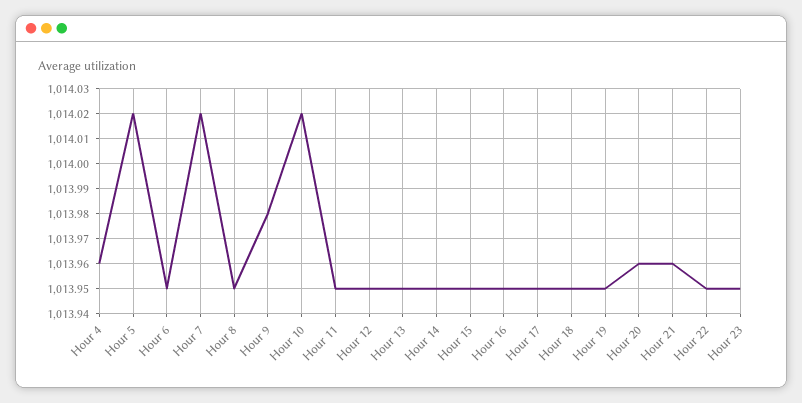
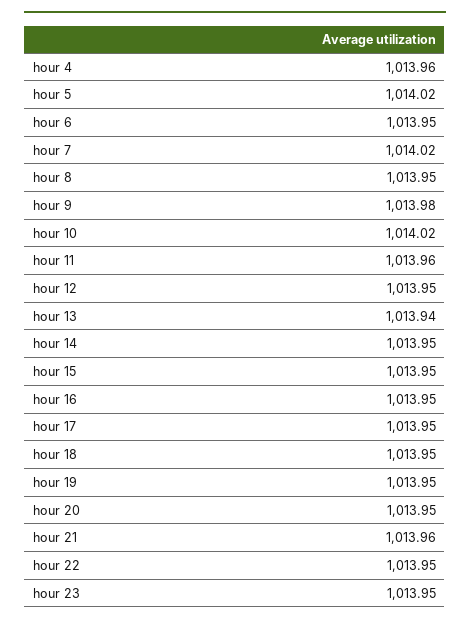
Hour 11: 1013.95 -> 1013.96
Hour 13: 1013.95 -> 1013.94
Hour 20: 1013.96 -> 1013.95

